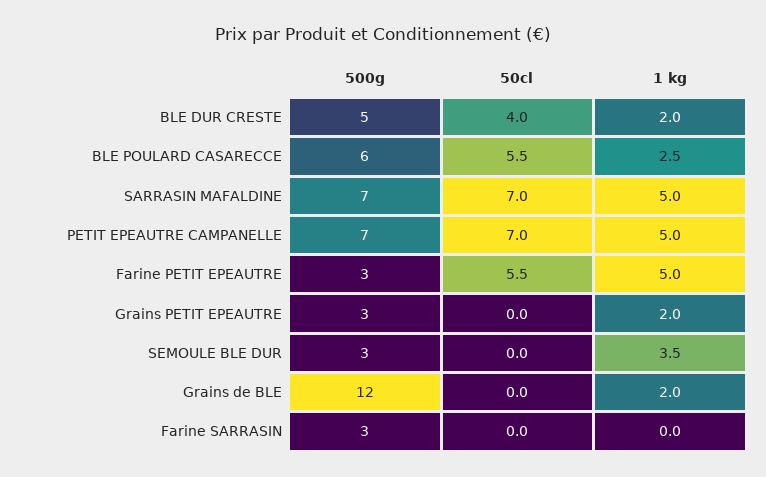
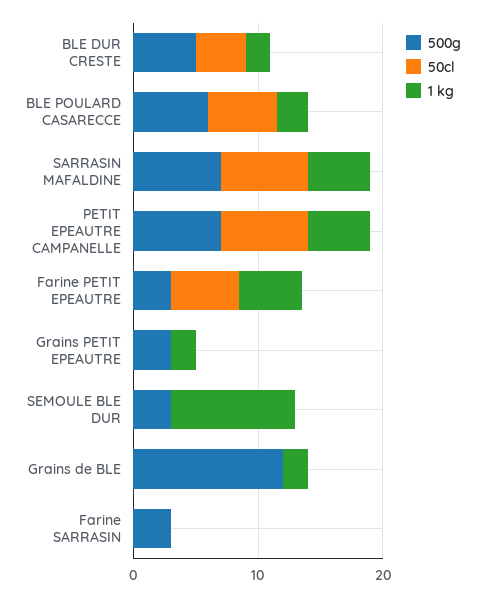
1 kg, SEMOULE BLE DUR: 3.5 -> 10

